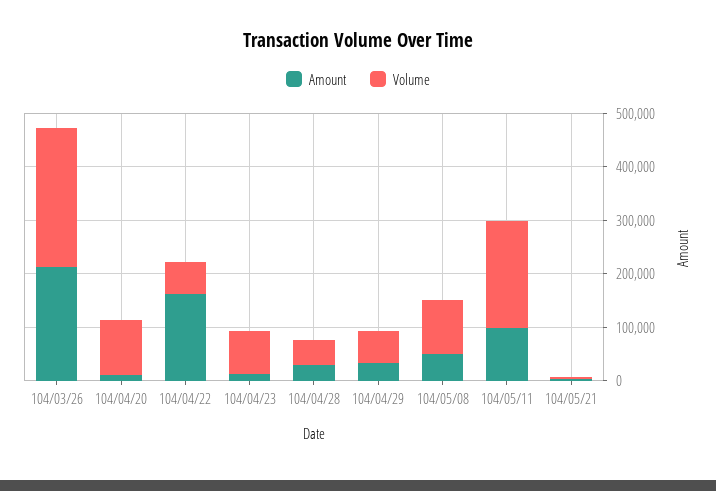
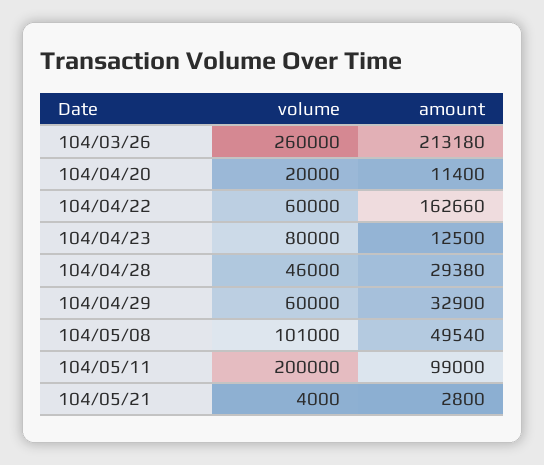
Volume, 104/04/20: 100000 -> 20000

